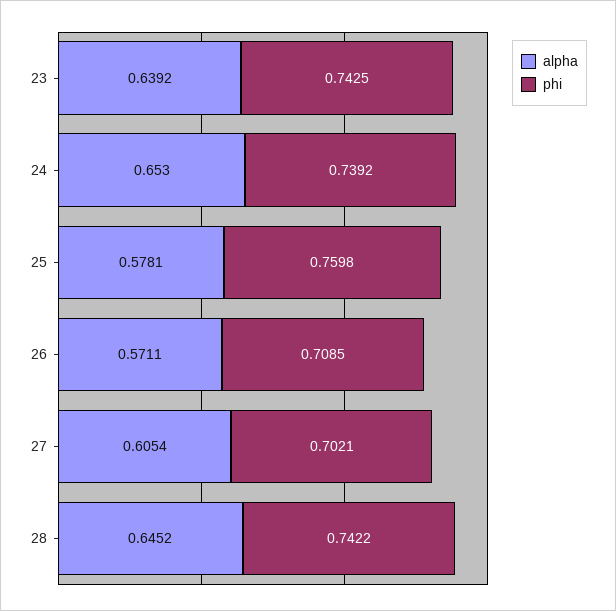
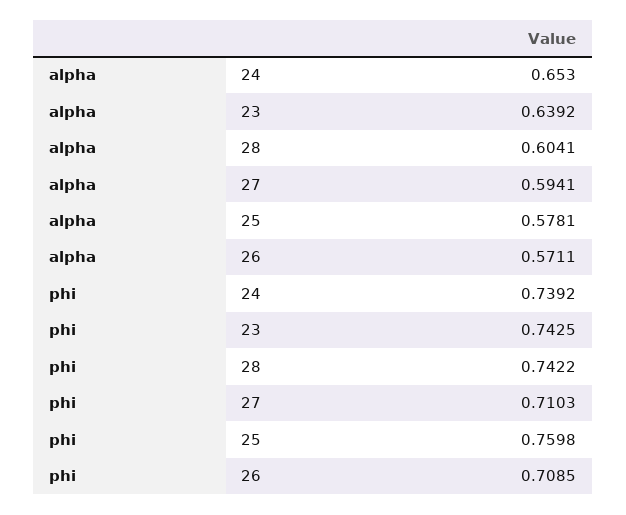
alpha, 27: 0.6054 -> 0.5941
phi, 27: 0.7021 -> 0.7103
alpha, 28: 0.6452 -> 0.6041

